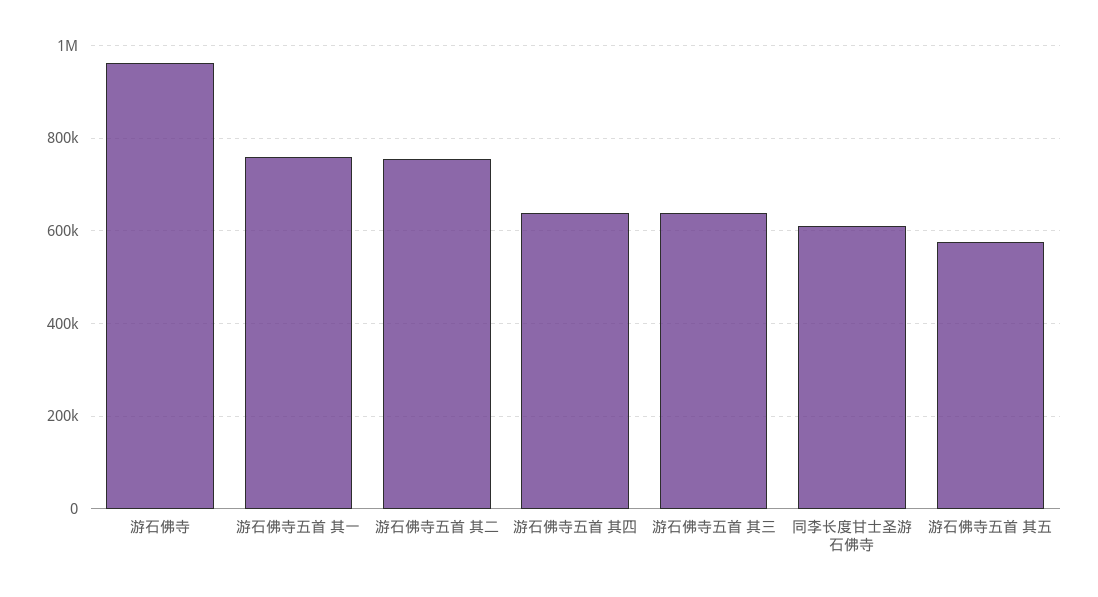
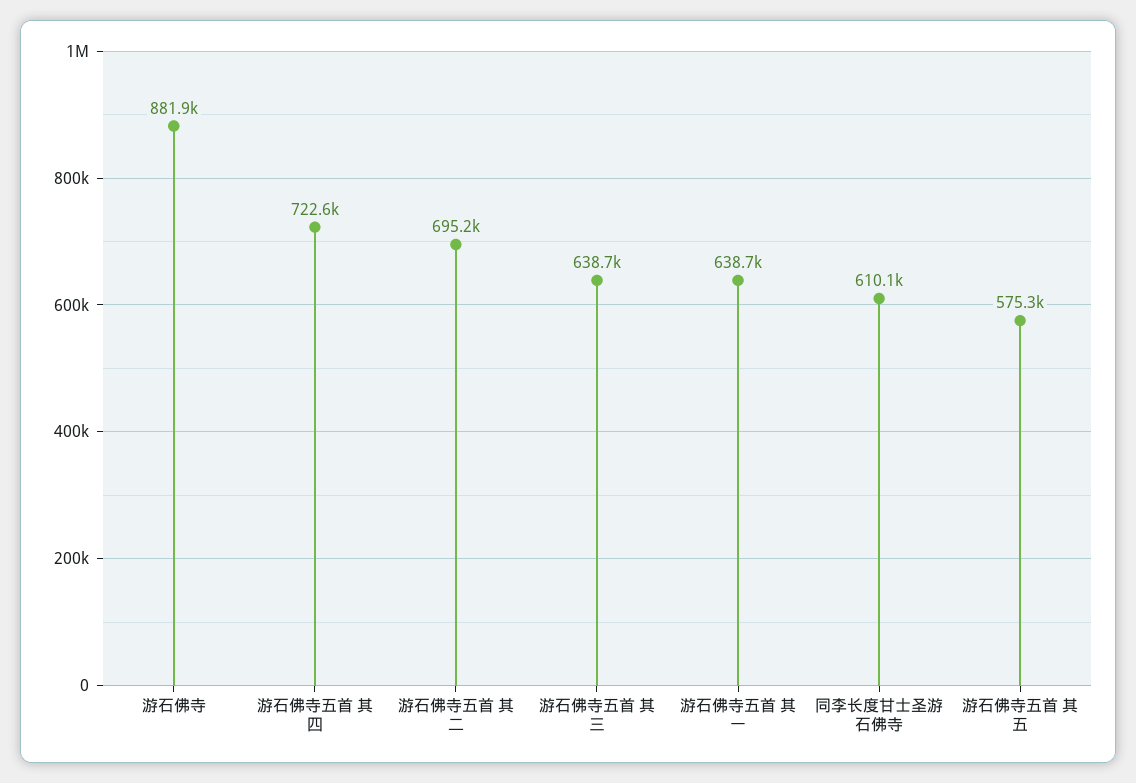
游石佛寺: 960000 -> 881900
游石佛寺五首 其一: 760000 -> 638700
游石佛寺五首 其二: 760000 -> 695200
游石佛寺五首 其四: 640000 -> 722600

